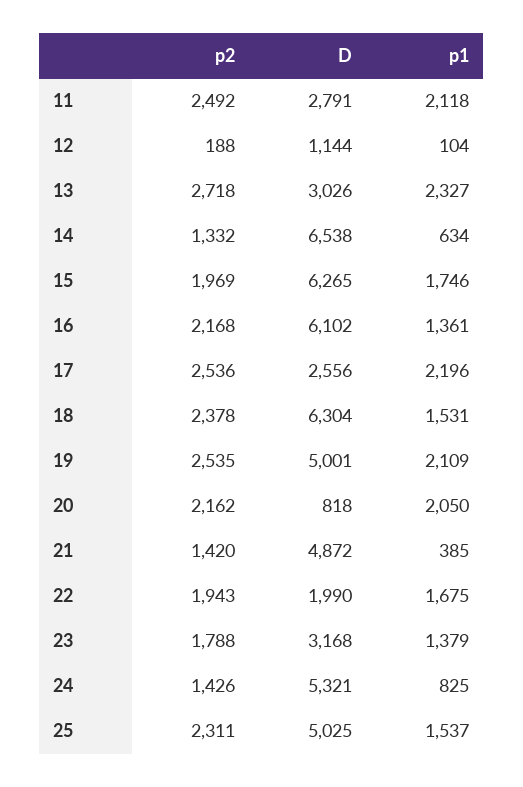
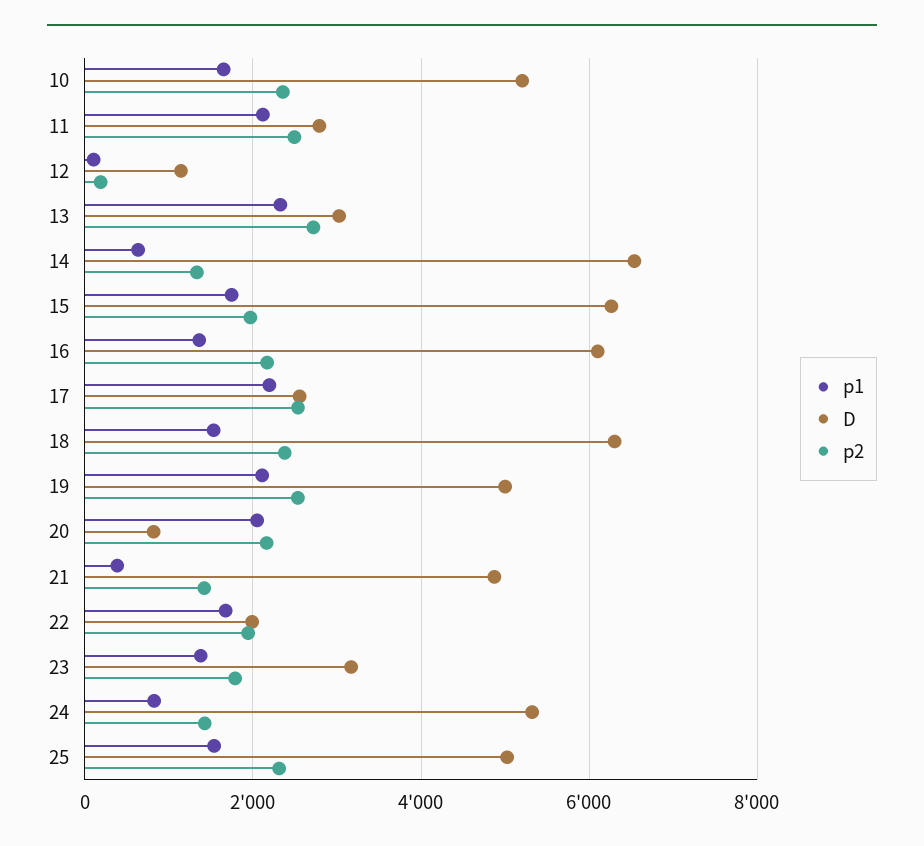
p1, 10: none -> 1600
D, 10: none -> 5200
p2, 10: none -> 2400

